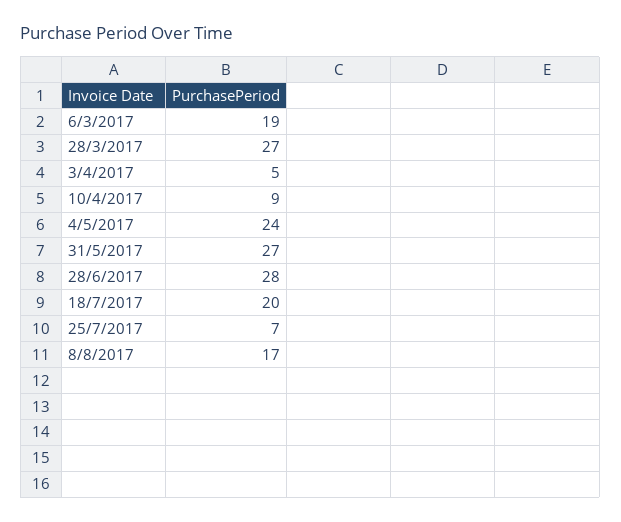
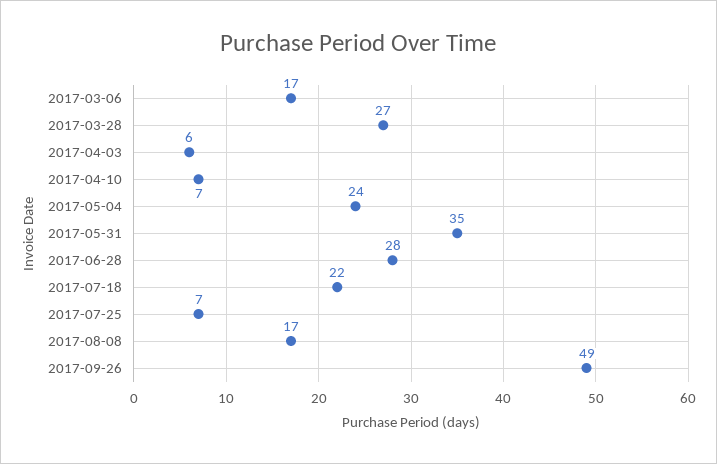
6/3/2017: 19 -> 17
3/4/2017: 5 -> 6
10/4/2017: 9 -> 7
31/5/2017: 27 -> 35
18/7/2017: 20 -> 22
2017-09-26: none -> 49

